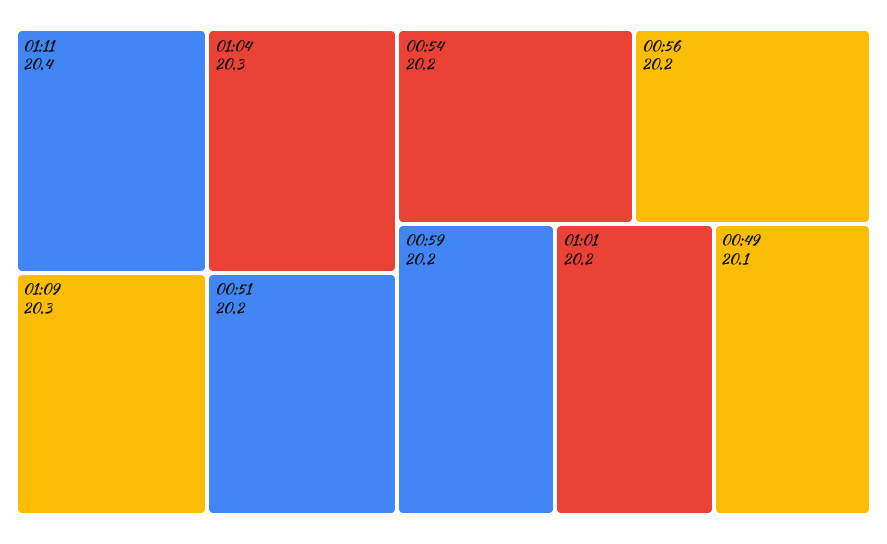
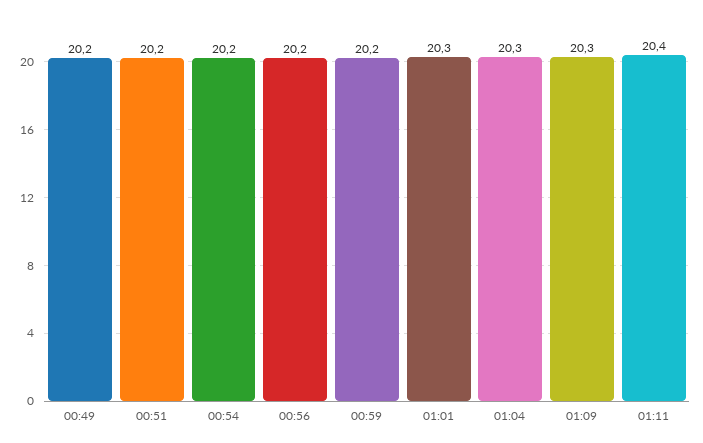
01:01: 20.2 -> 20.3
00:49: 20.1 -> 20.2

